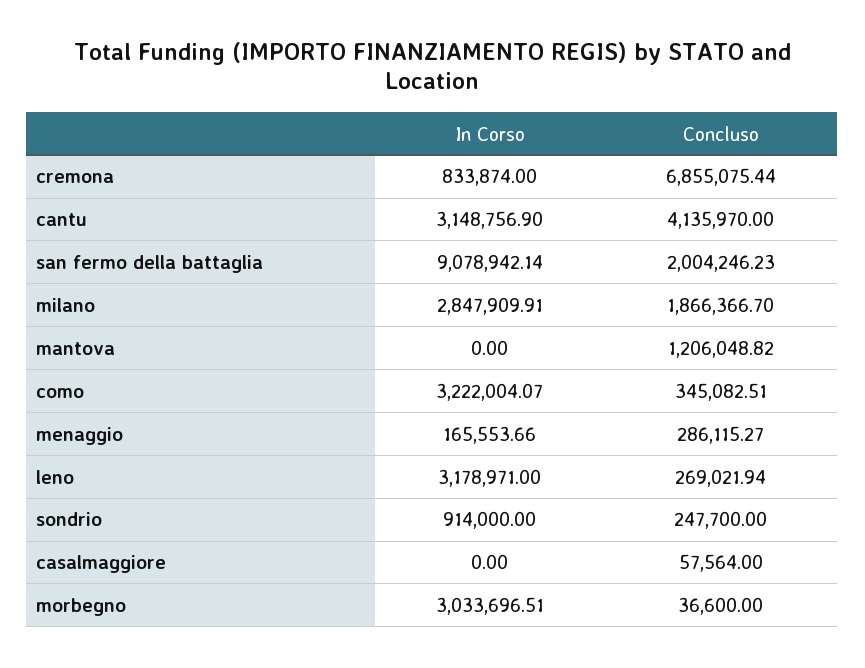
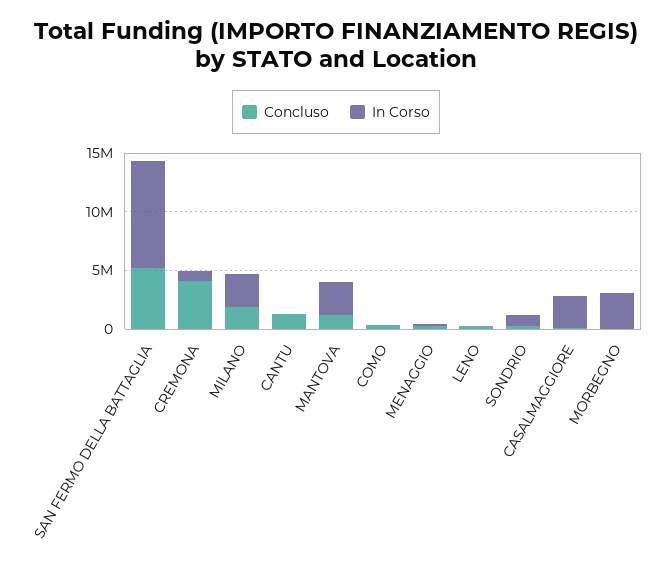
Concluso, cremona: 6855075.44 -> 4000000
In Corso, cantu: 3148756.9 -> 0
Concluso, cantu: 4135970 -> 1000000
Concluso, san fermo della battaglia: 2004246.23 -> 5000000
In Corso, mantova: 0 -> 3000000
In Corso, como: 3222004.07 -> 0
In Corso, leno: 3178971 -> 0
In Corso, casalmaggiore: 0 -> 3000000

